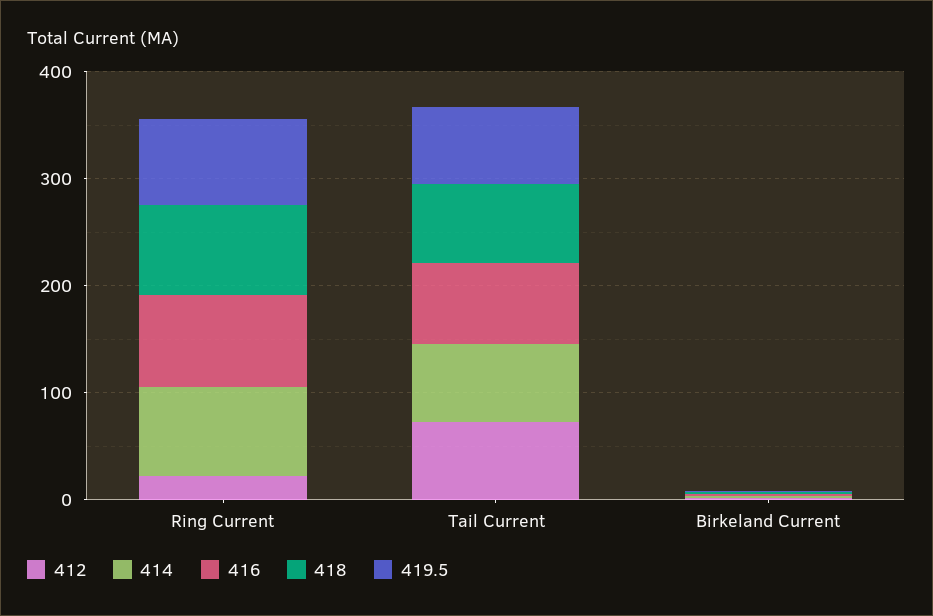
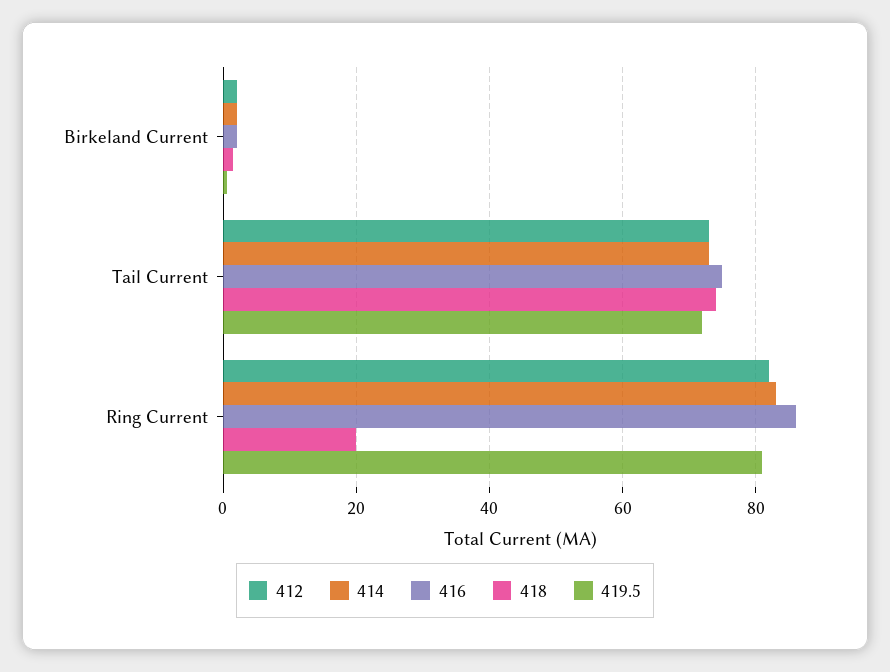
412, Ring Current: 20 -> 82
418, Ring Current: 80 -> 20

